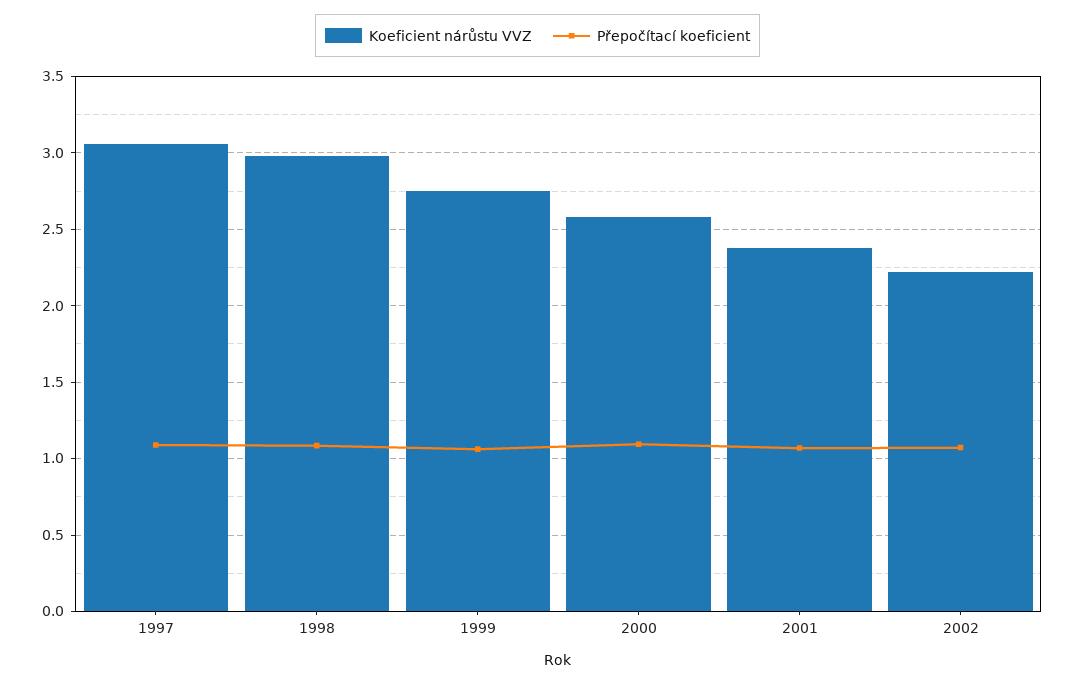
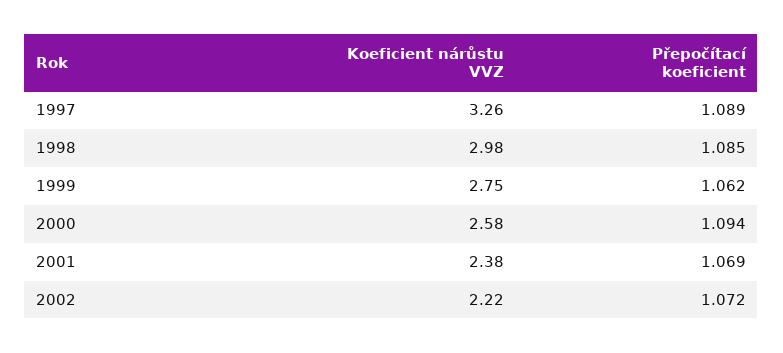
Koeficient nárůstu VVZ, 1997: 3.05 -> 3.26

